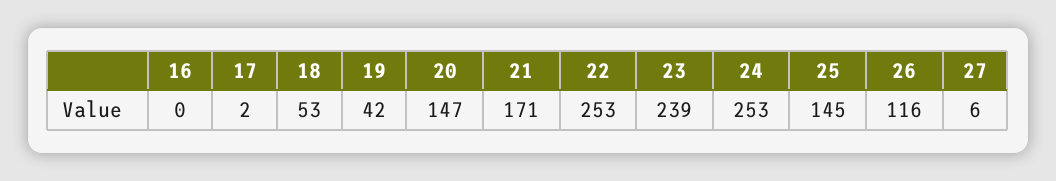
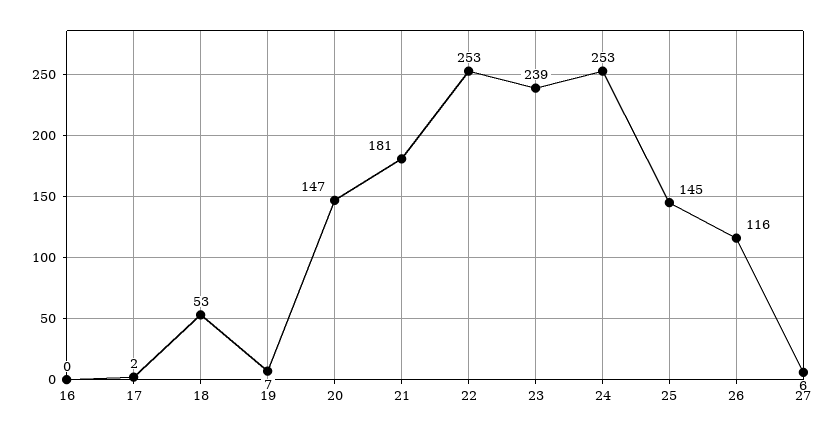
19: 42 -> 7
21: 171 -> 181

